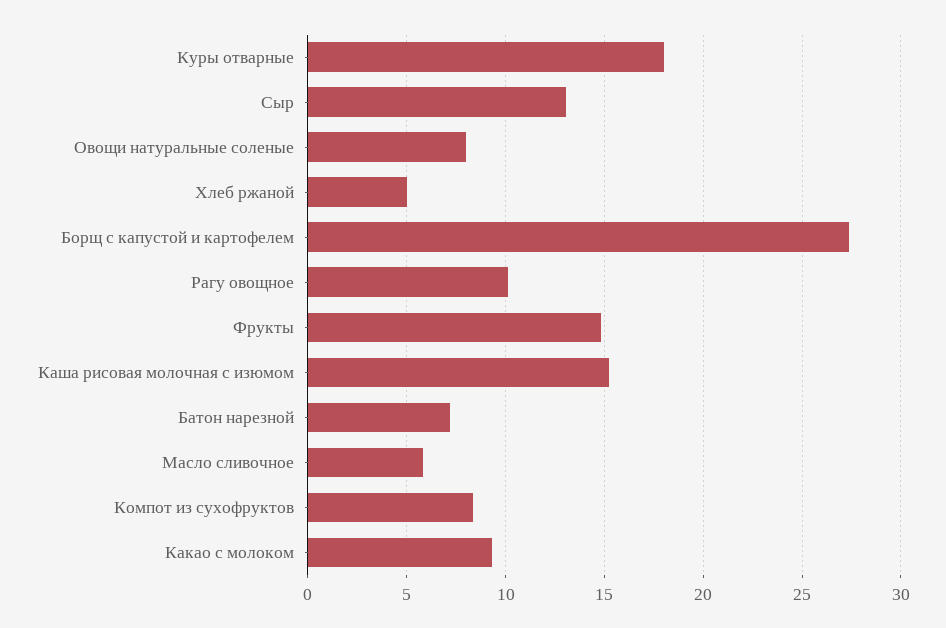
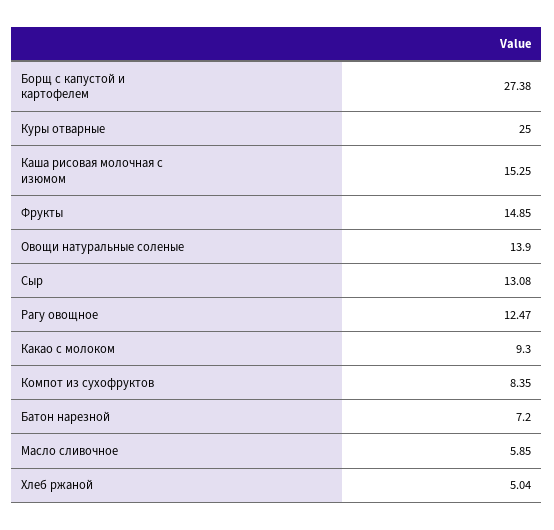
Куры отварные: 18 -> 25
Овощи натуральные соленые: 8 -> 13.9
Рагу овощное: 10 -> 12.47

